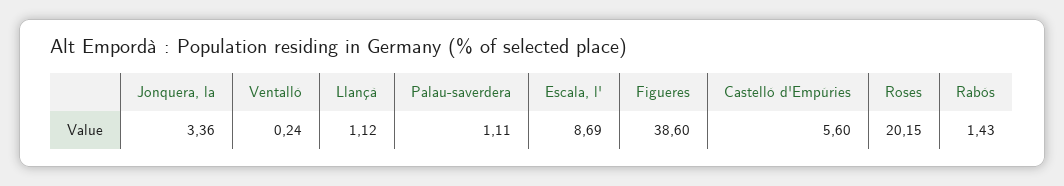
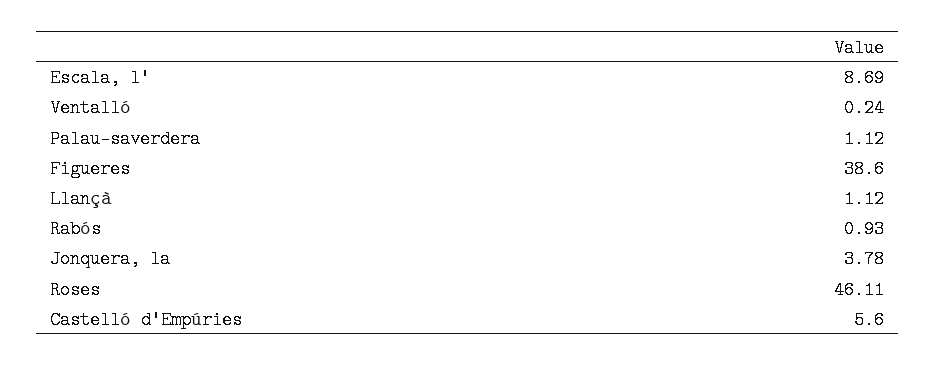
Jonquera, la: 3.36 -> 3.78
Palau-saverdera: 1.11 -> 1.12
Roses: 20.15 -> 46.11
Rabós: 1.43 -> 0.93

